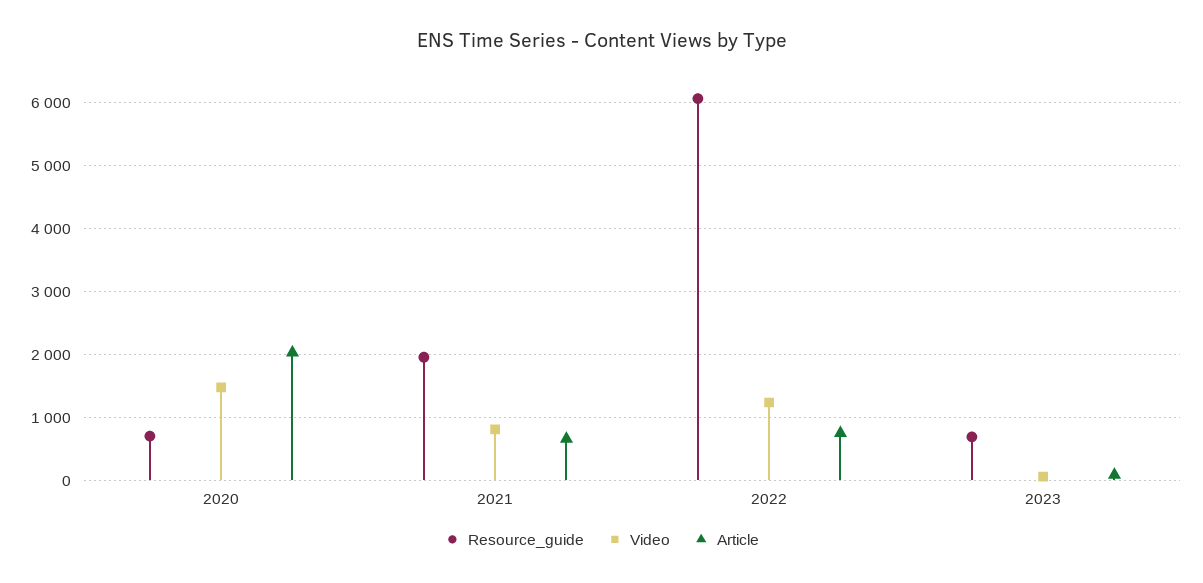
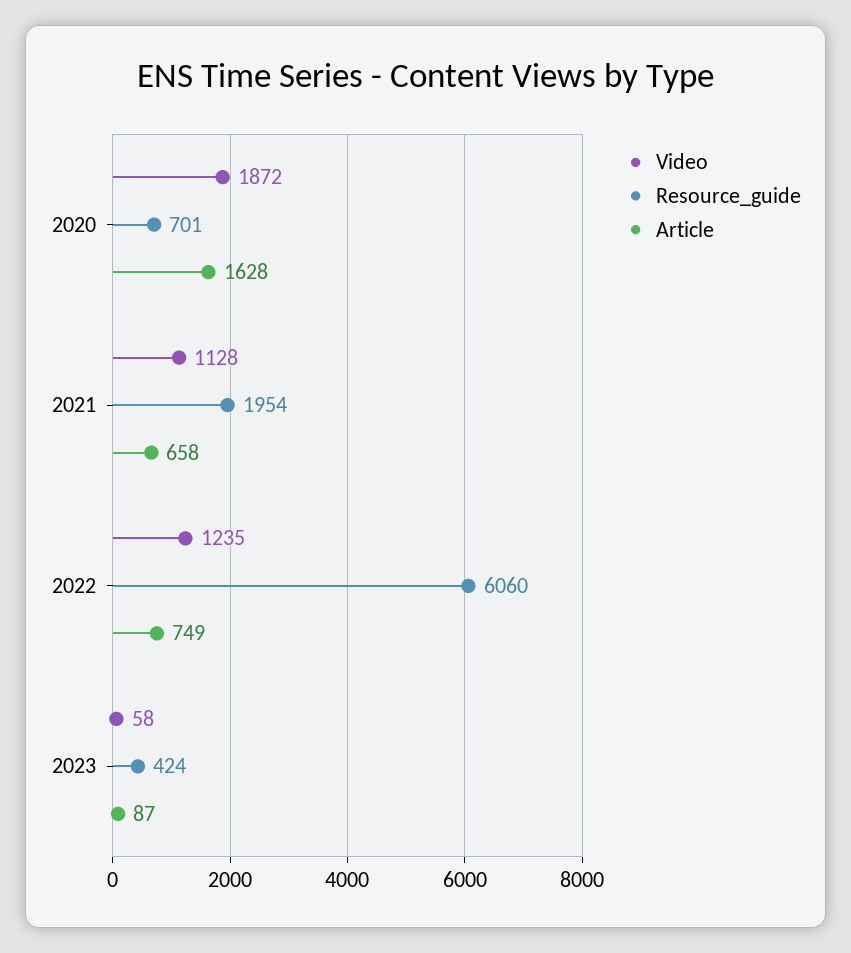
Video, 2020: 1500 -> 1872
Article, 2020: 2000 -> 1628
Video, 2021: 800 -> 1128
Resource_guide, 2023: 700 -> 424

